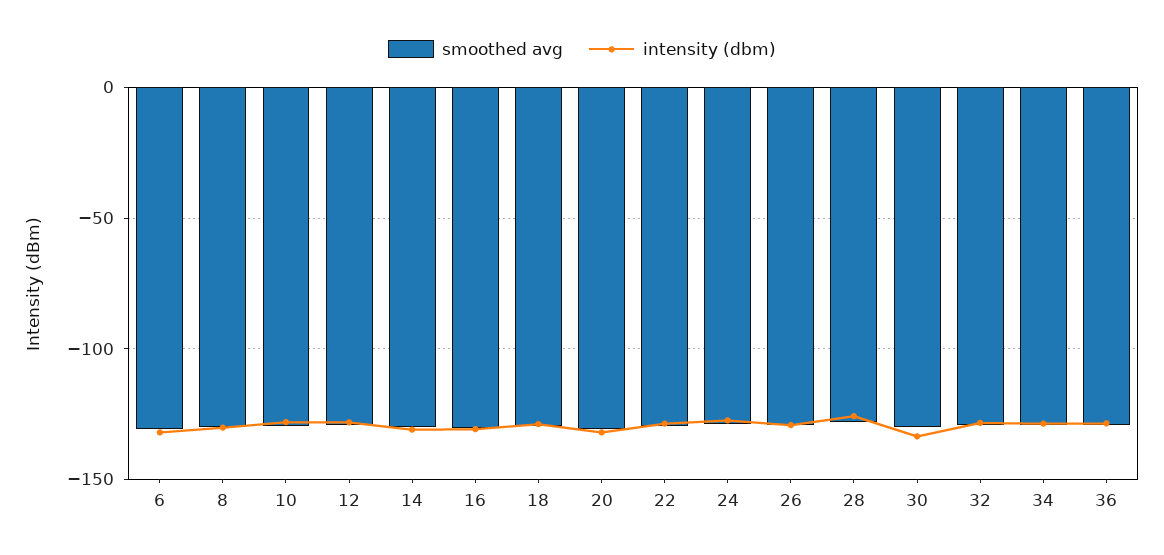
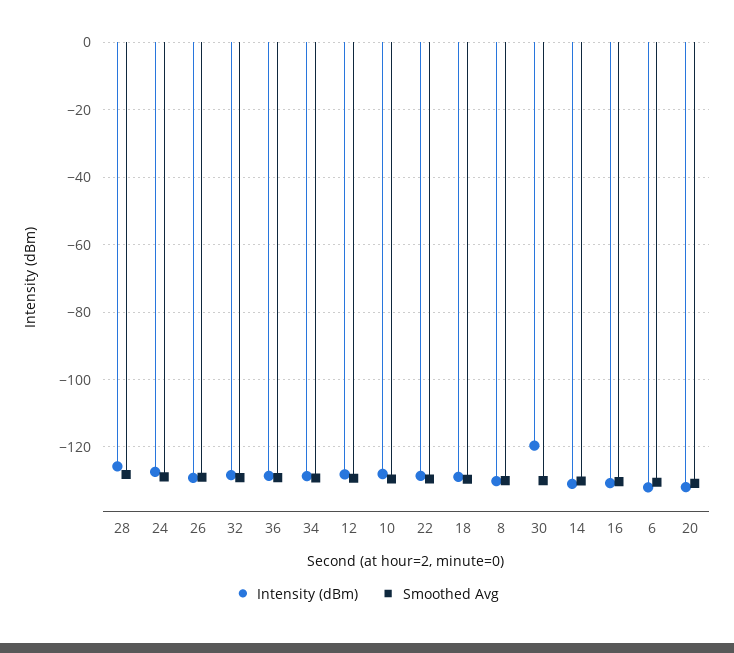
intensity (dbm), 30: -135 -> -120

